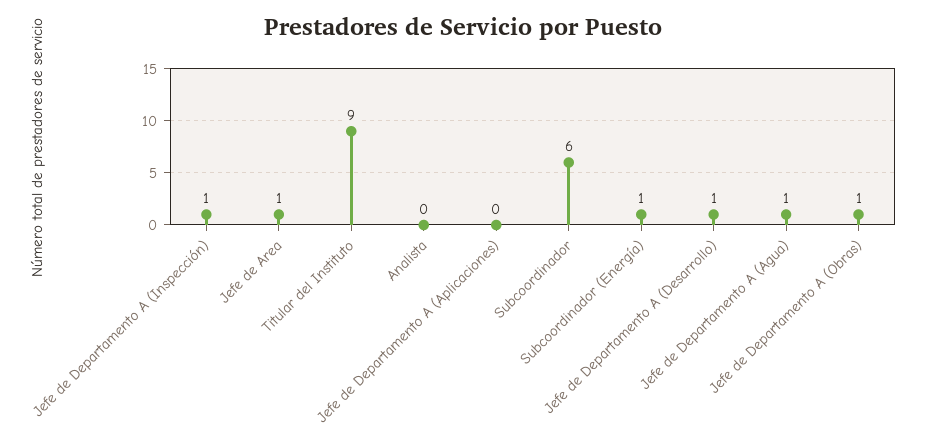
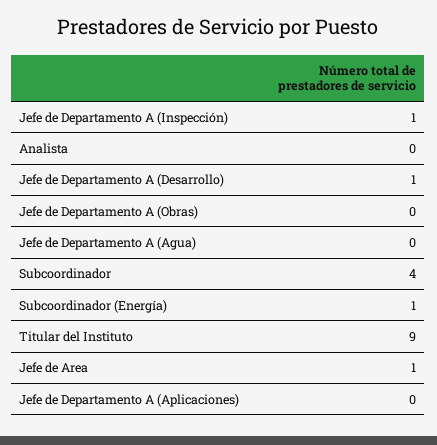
Subcoordinador: 6 -> 4
Jefe de Departamento A (Agua): 1 -> 0
Jefe de Departamento A (Obras): 1 -> 0

